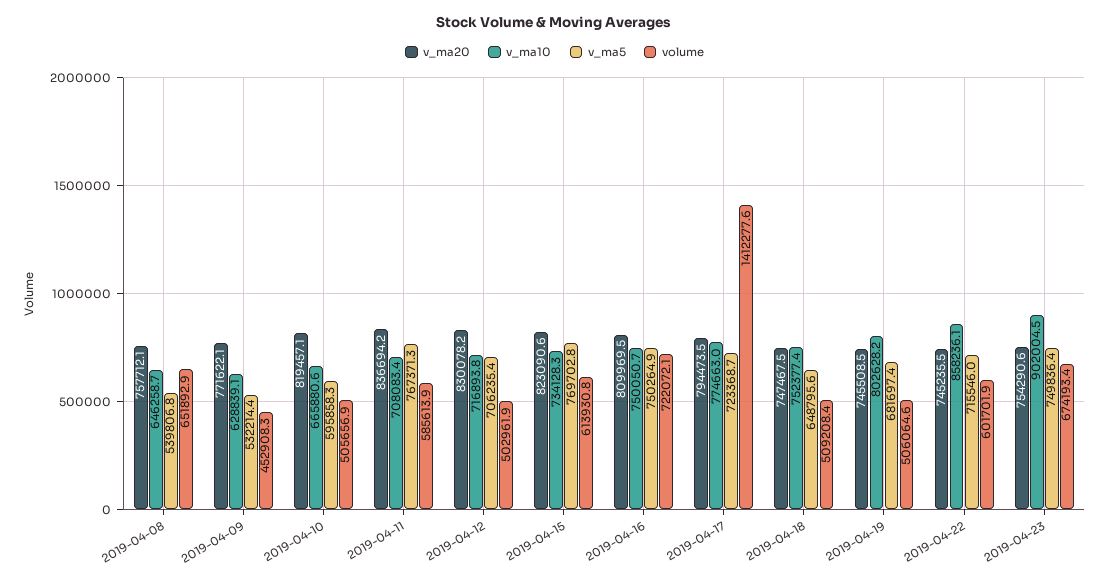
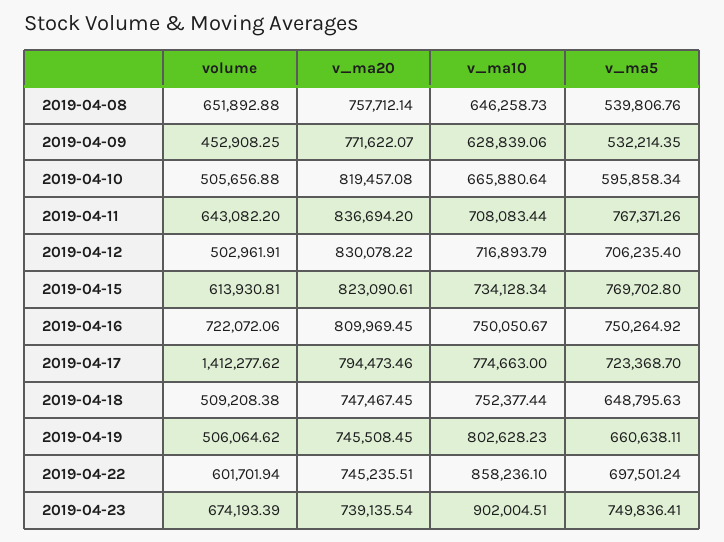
volume, 2019-04-11: 585613.9 -> 643082.2
v_ma5, 2019-04-19: 681697.4 -> 660638.11
v_ma5, 2019-04-22: 715546 -> 697501.24
v_ma20, 2019-04-23: 754290.6 -> 739135.54

